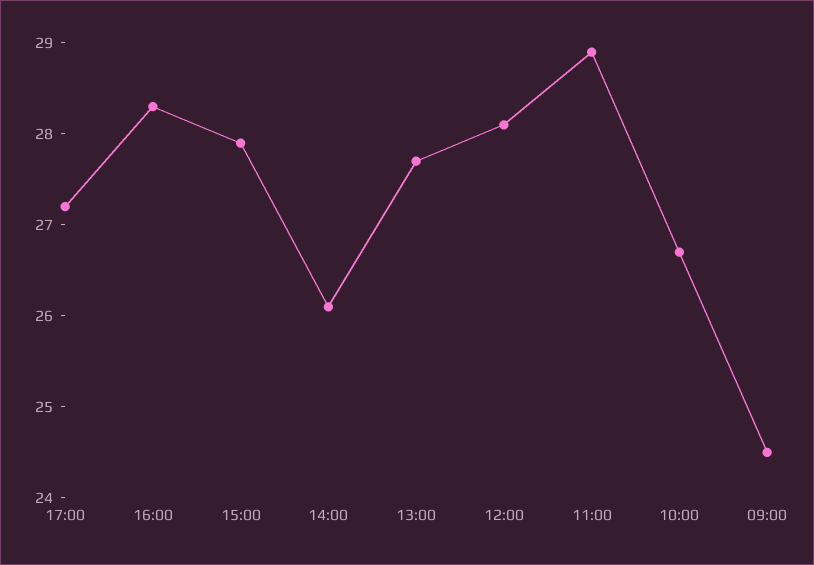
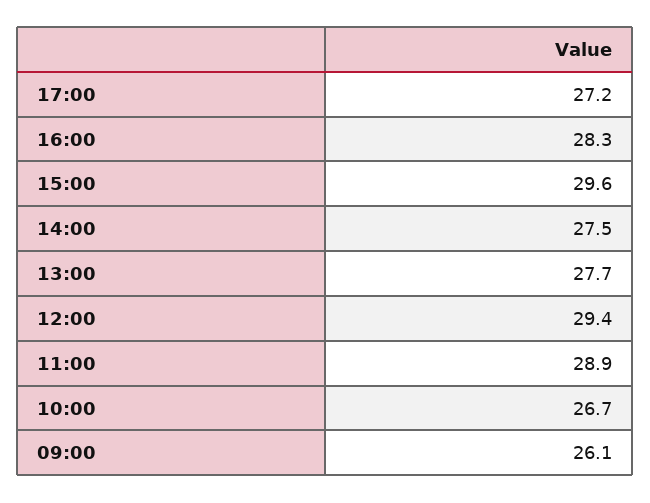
15:00: 27.9 -> 29.6
14:00: 26.1 -> 27.5
12:00: 28.1 -> 29.4
09:00: 24.5 -> 26.1

